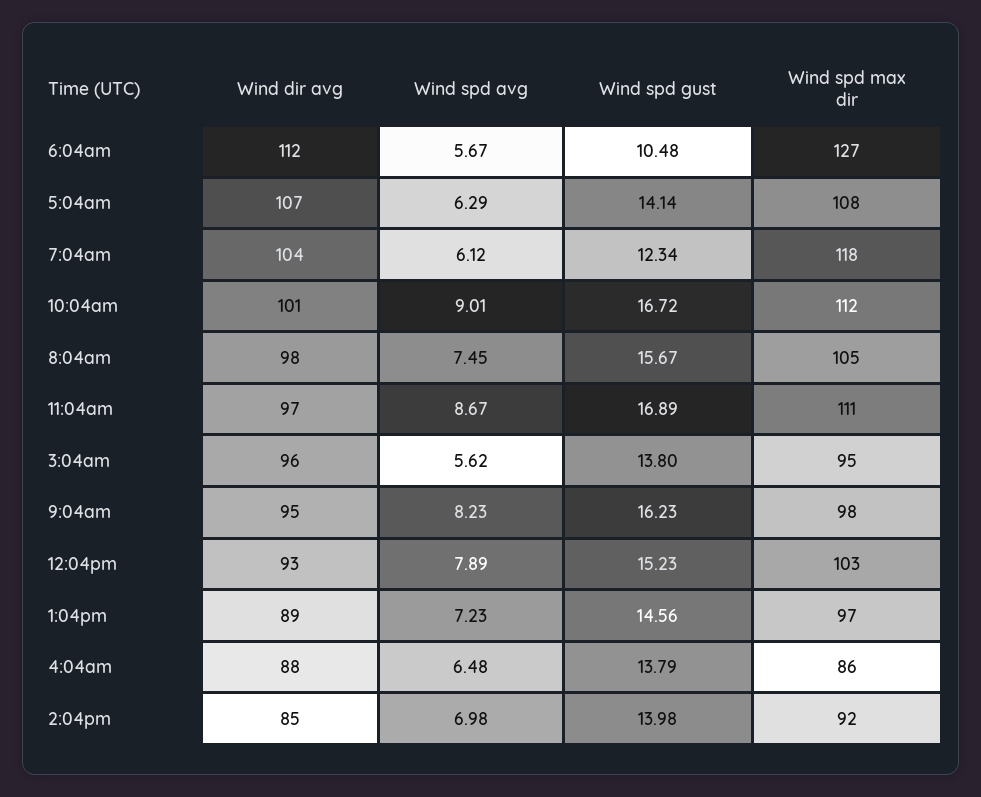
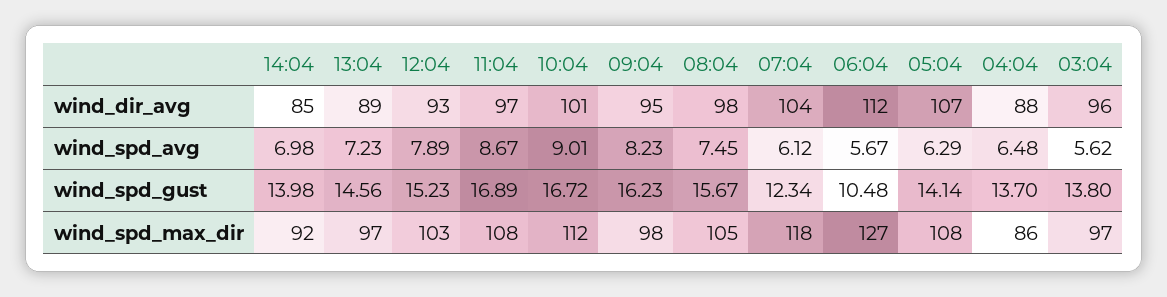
Wind spd max dir, 11:04am: 111 -> 108
Wind spd max dir, 3:04am: 95 -> 97
Wind spd gust, 4:04am: 13.79 -> 13.7

